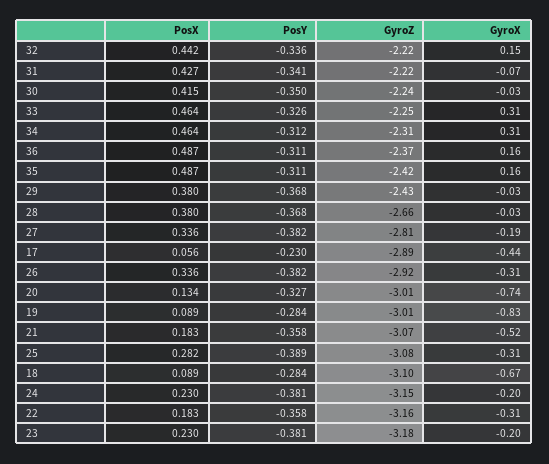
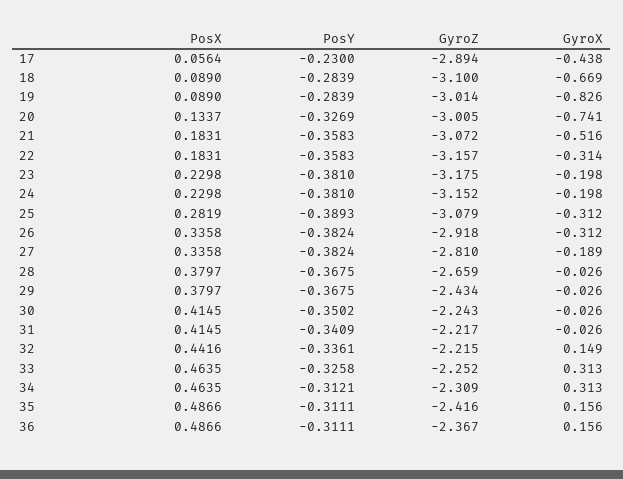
PosX, 31: 0.427 -> 0.4145
GyroX, 31: -0.07 -> -0.026

